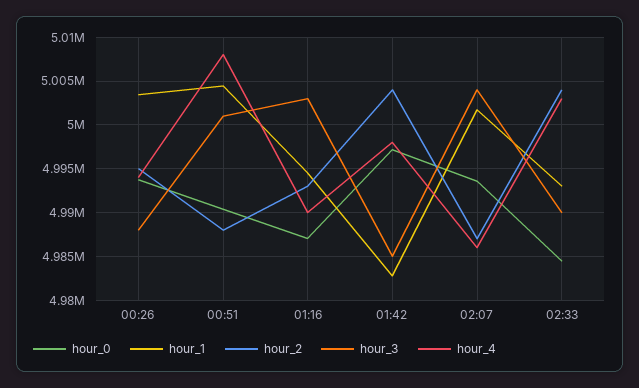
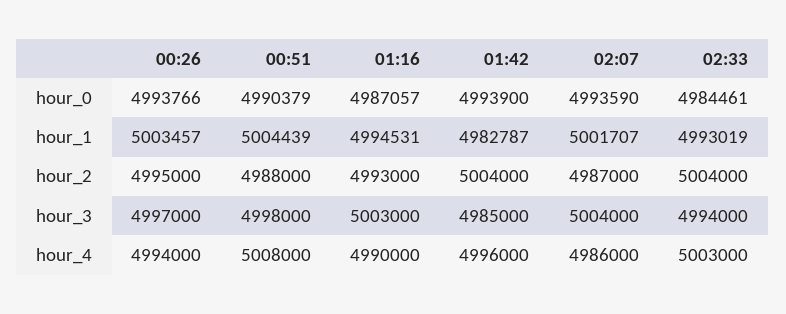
hour_3, 00:26: 4988000 -> 4997000
hour_3, 00:51: 5001000 -> 4998000
hour_0, 01:42: 4997000 -> 4993900
hour_4, 01:42: 4998000 -> 4996000
hour_3, 02:33: 4990000 -> 4994000

